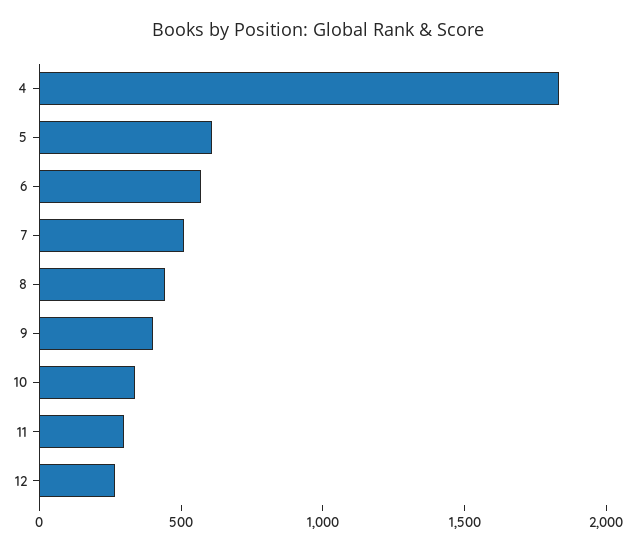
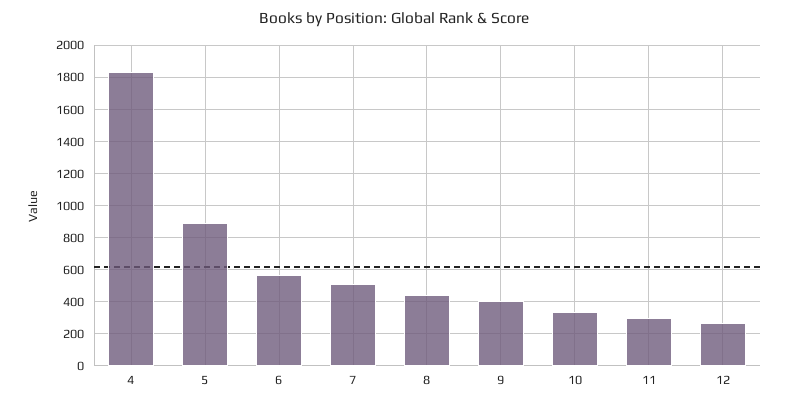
5: 600 -> 900

